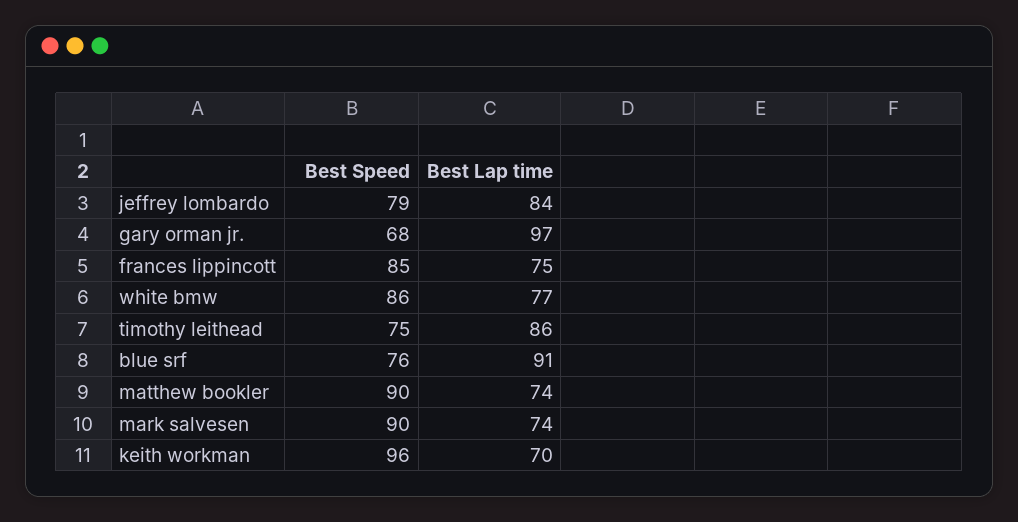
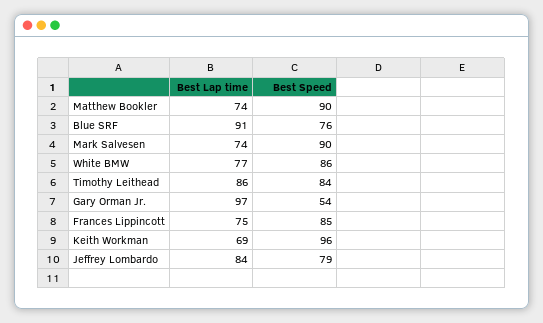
Best Speed, gary orman jr.: 68 -> 54
Best Speed, timothy leithead: 75 -> 84
Best Lap time, keith workman: 70 -> 69

